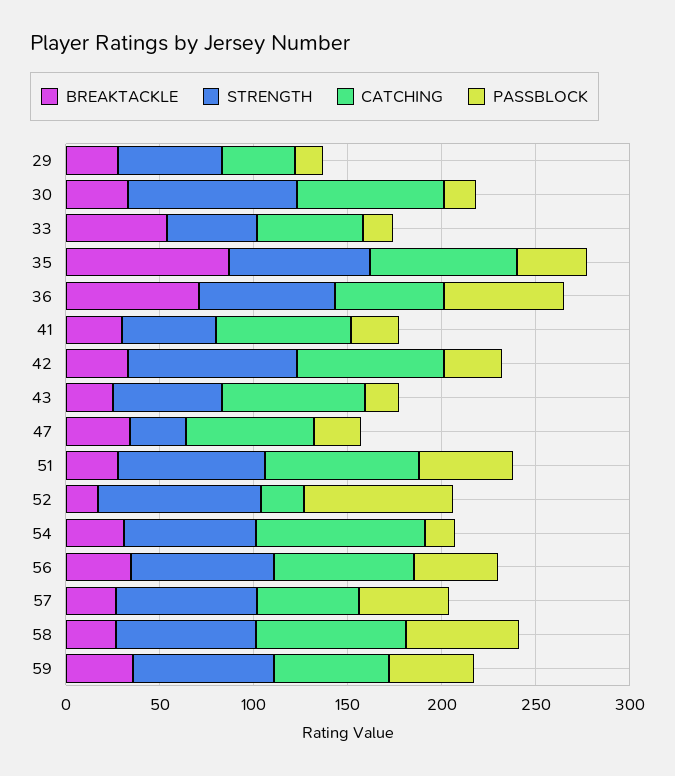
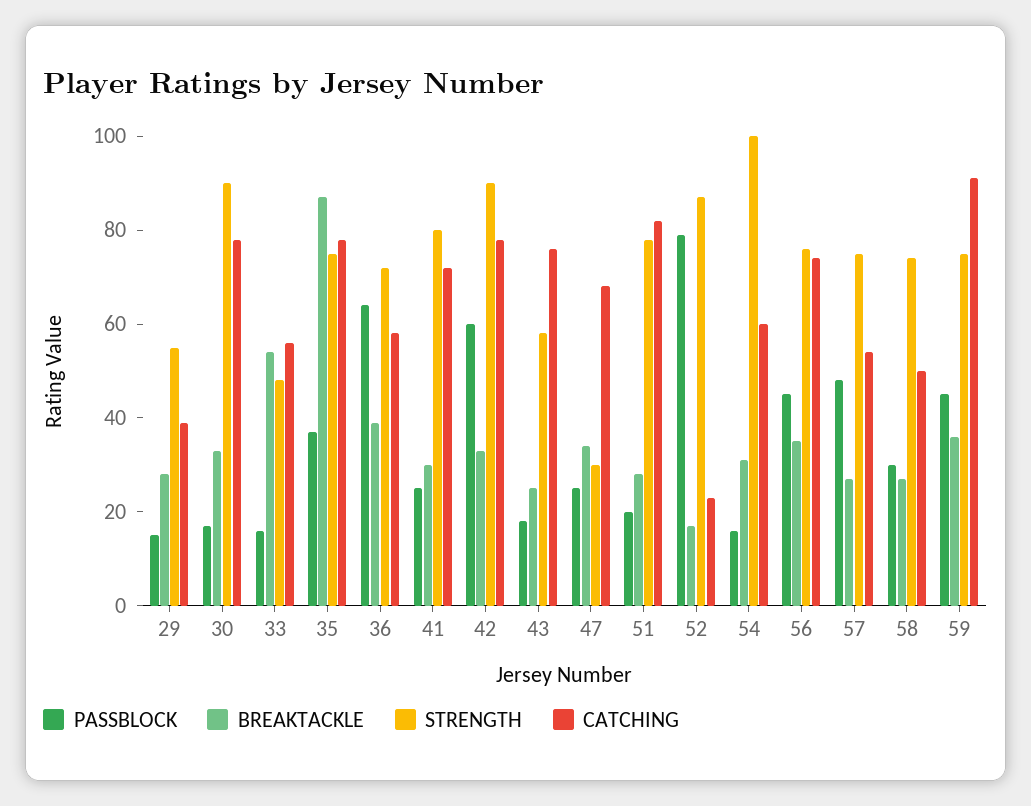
BREAKTACKLE, 36: 70 -> 40
STRENGTH, 41: 50 -> 80
PASSBLOCK, 42: 30 -> 60
PASSBLOCK, 51: 50 -> 20
STRENGTH, 54: 70 -> 100
CATCHING, 54: 90 -> 60
CATCHING, 58: 80 -> 50
PASSBLOCK, 58: 60 -> 30
CATCHING, 59: 60 -> 90

